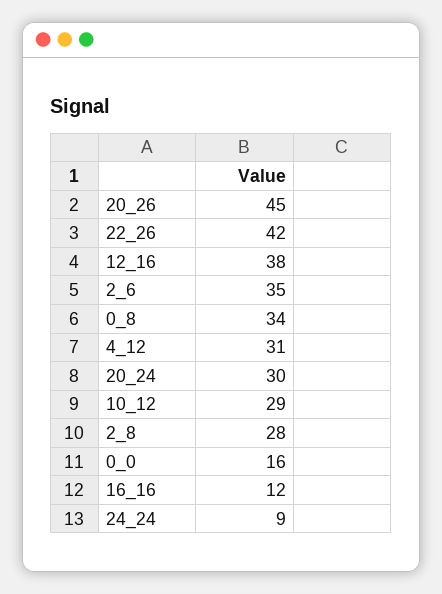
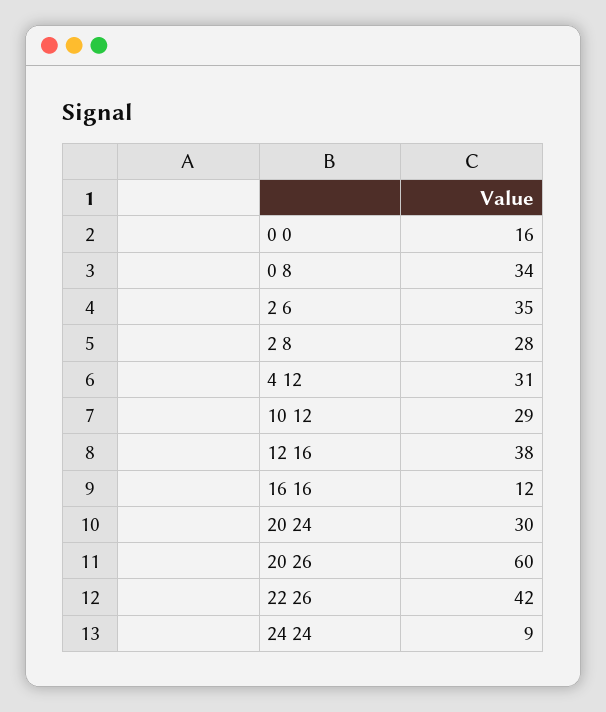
20_26: 45 -> 60

